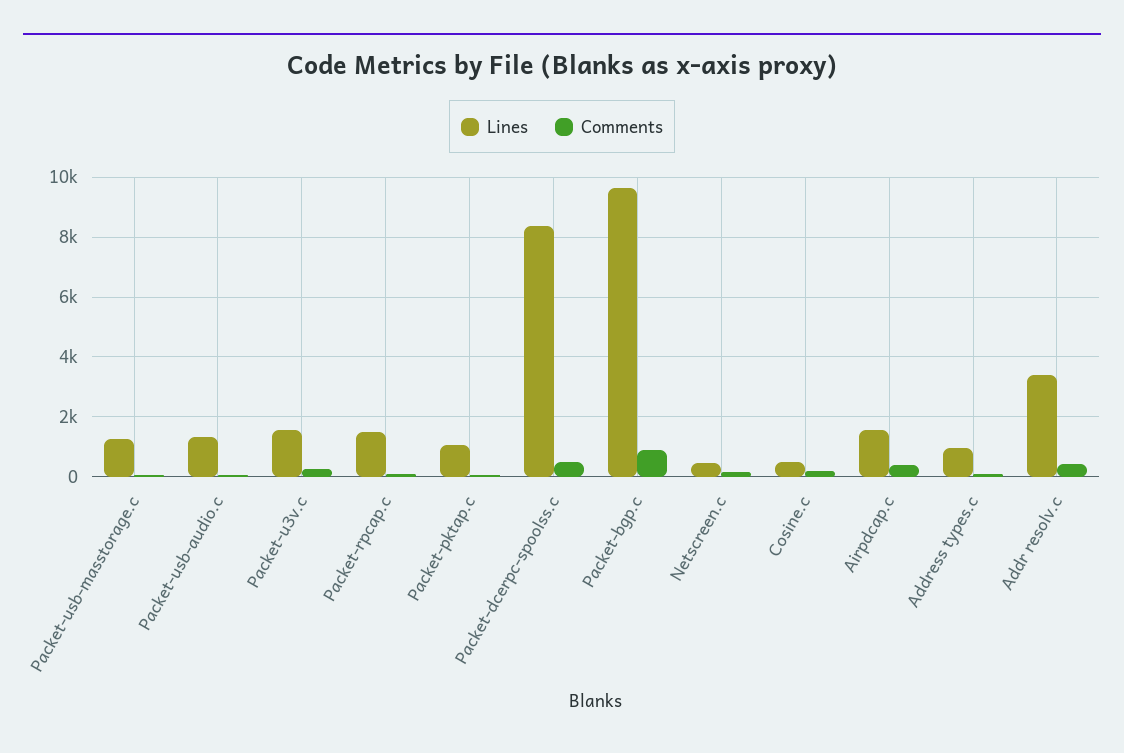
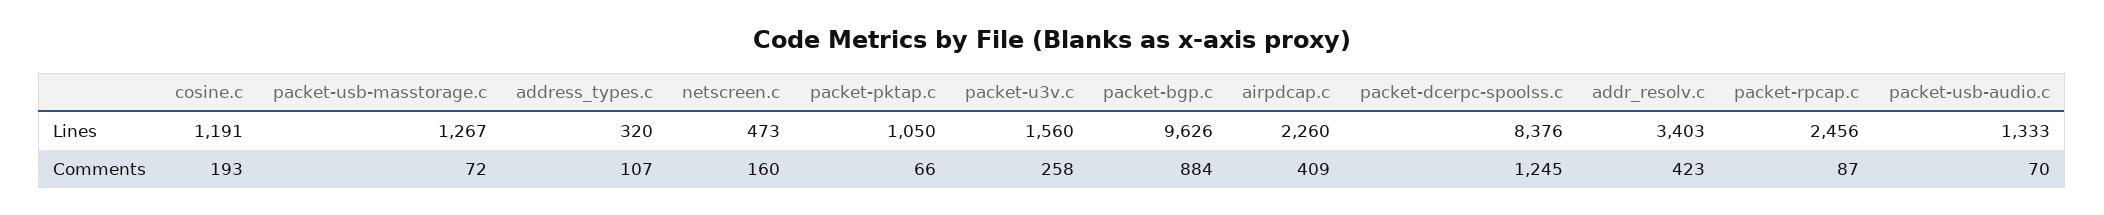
Lines, Packet-rpcap.c: 1500 -> 2456
Comments, Packet-dcerpc-spoolss.c: 500 -> 1245
Lines, Cosine.c: 500 -> 1191
Lines, Airpdcap.c: 1500 -> 2260
Lines, Address types.c: 1000 -> 320

